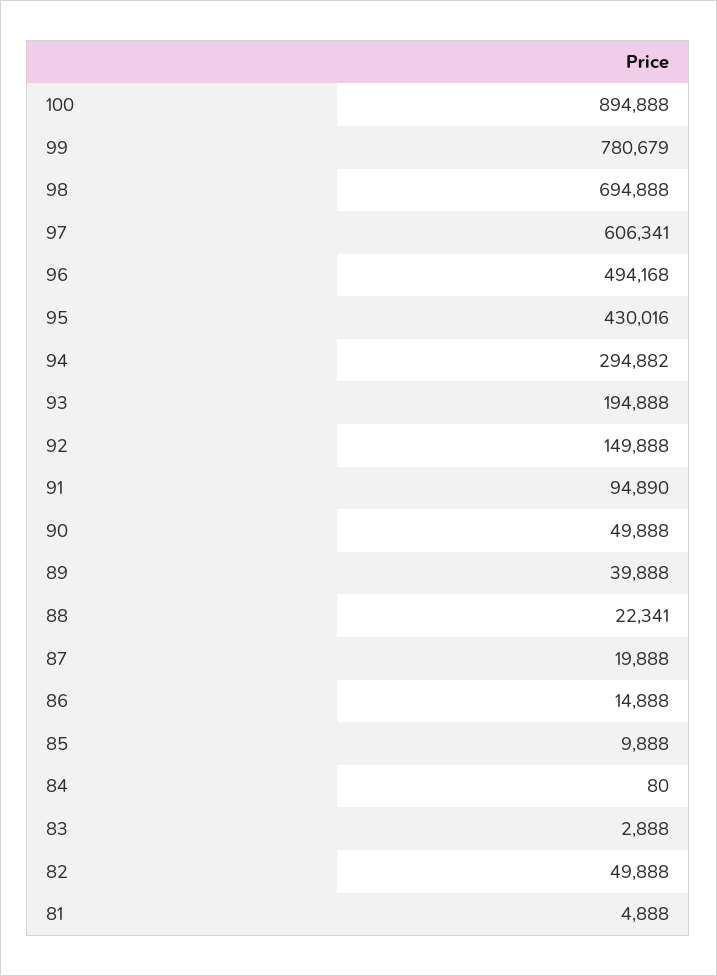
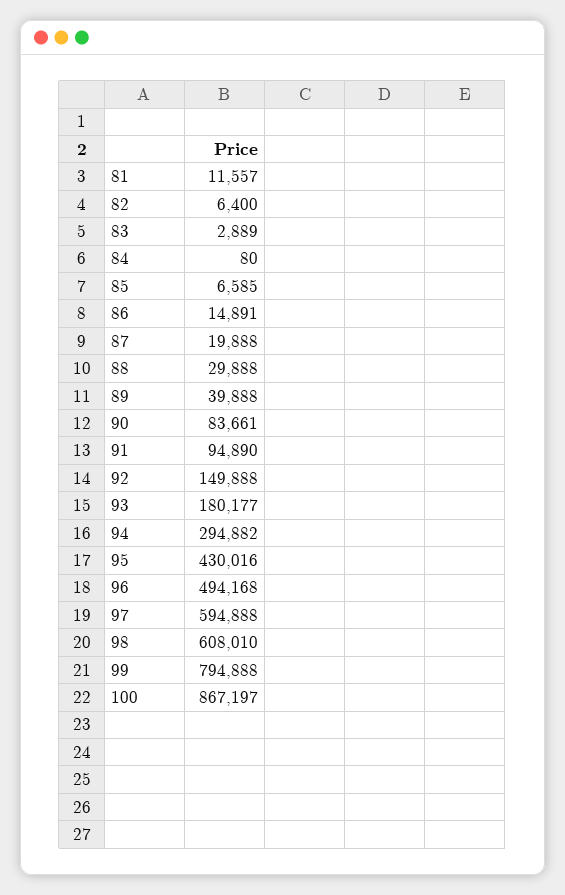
100: 894888 -> 867197
99: 780679 -> 794888
98: 694888 -> 608010
97: 606341 -> 594888
93: 194888 -> 180177
90: 49888 -> 83661
88: 22341 -> 29888
86: 14888 -> 14891
85: 9888 -> 6585
83: 2888 -> 2889
82: 49888 -> 6400
81: 4888 -> 11557

